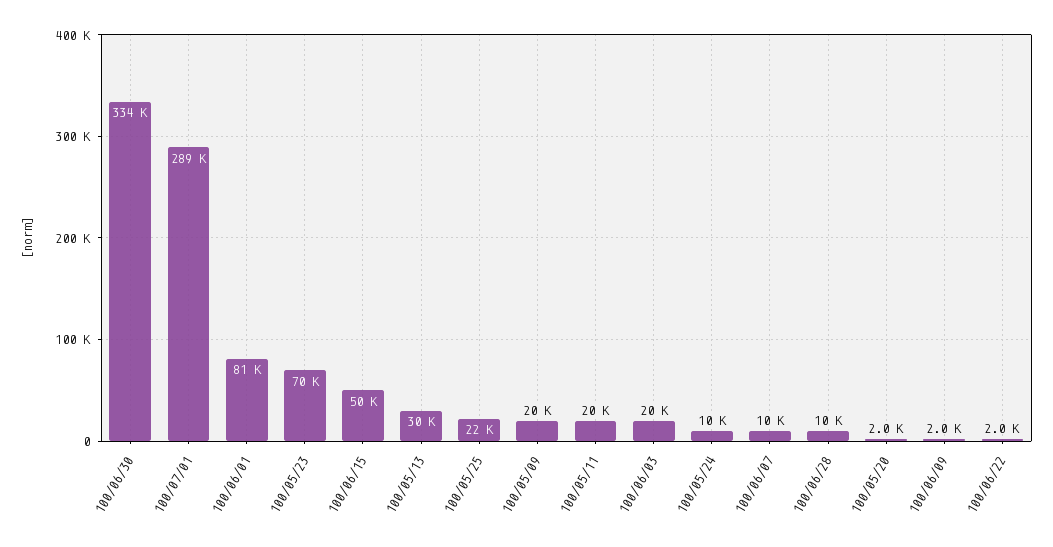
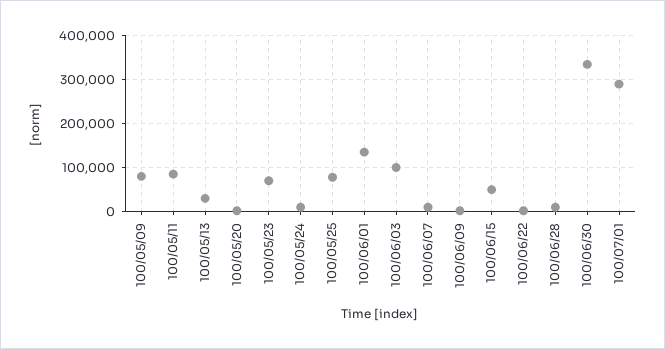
100/06/01: 81000 -> 140000
100/05/25: 22000 -> 80000
100/05/09: 20000 -> 80000
100/05/11: 20000 -> 80000
100/06/03: 20000 -> 100000

